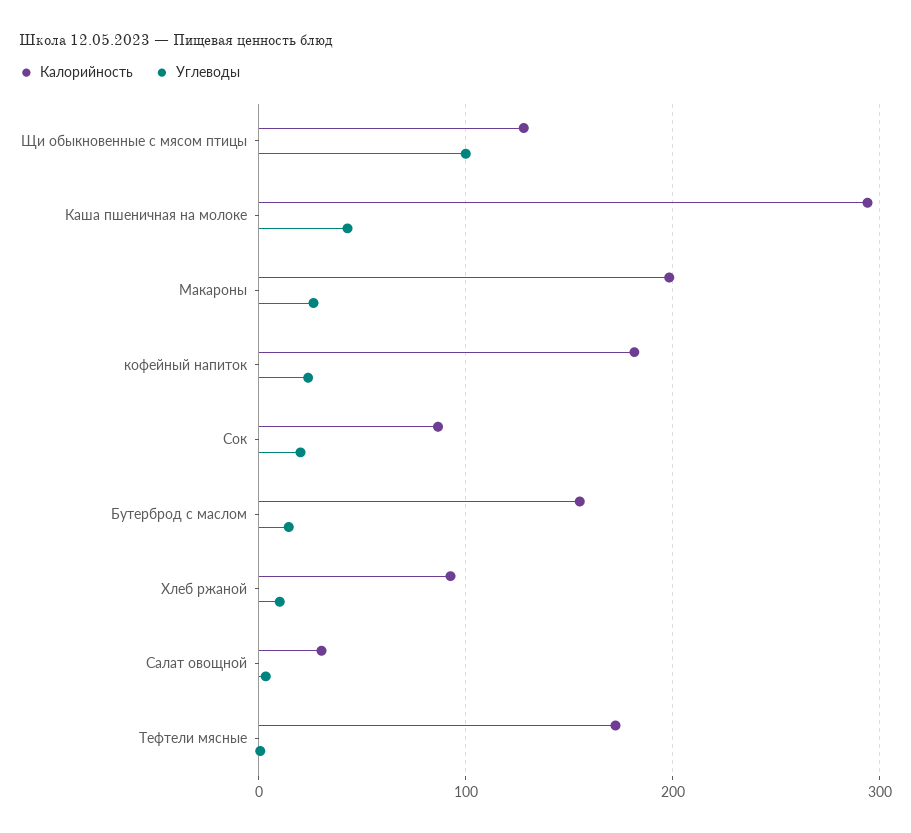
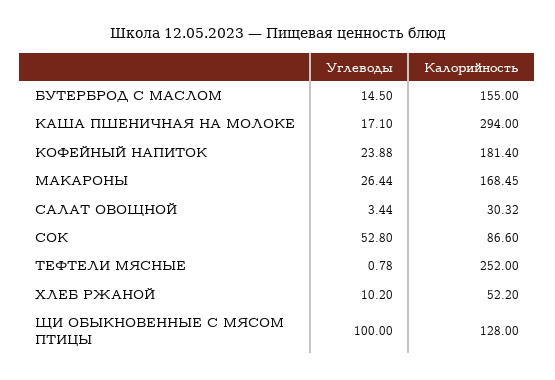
Углеводы, Каша пшеничная на молоке: 40 -> 17.1
Калорийность, Макароны: 200 -> 168.45
Углеводы, Сок: 20 -> 52.8
Калорийность, Хлеб ржаной: 90 -> 52.2
Калорийность, Тефтели мясные: 170 -> 252

